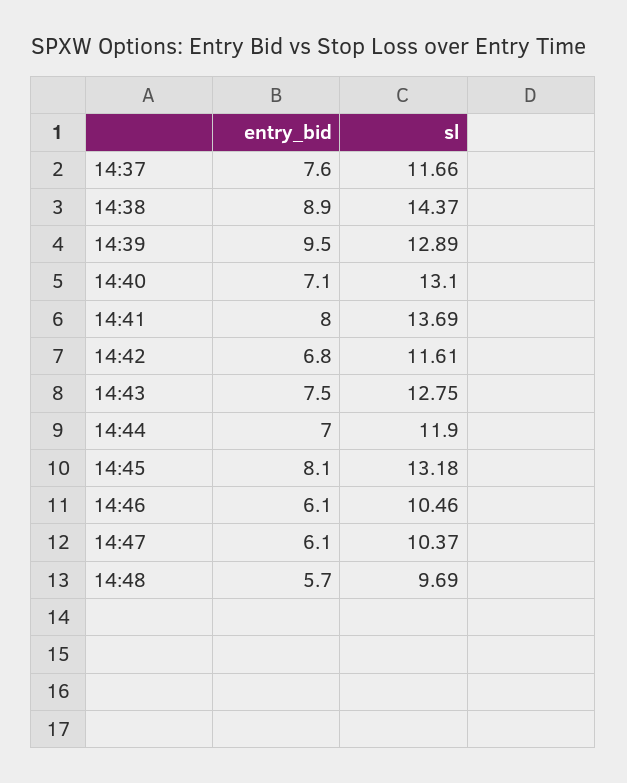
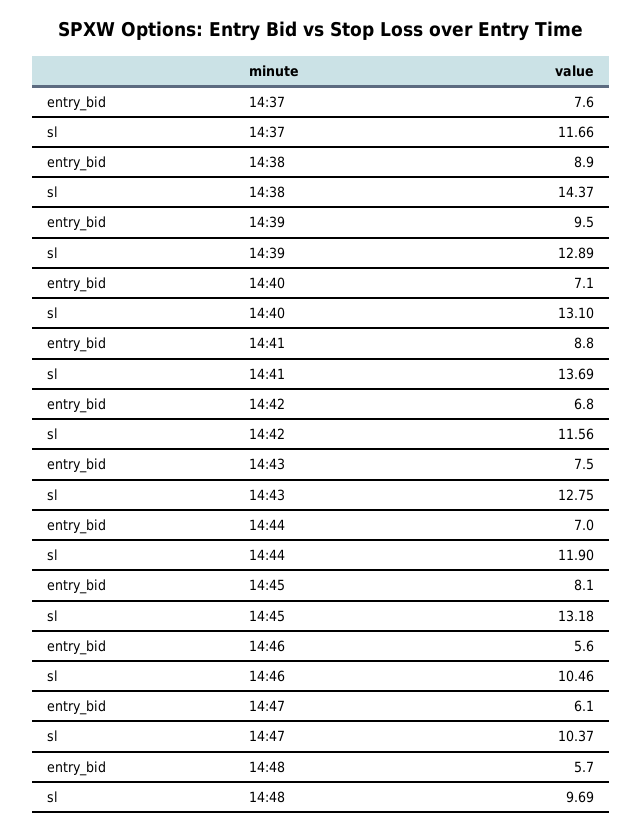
entry_bid, 14:41: 8 -> 8.8
sl, 14:42: 11.61 -> 11.56
entry_bid, 14:46: 6.1 -> 5.6

